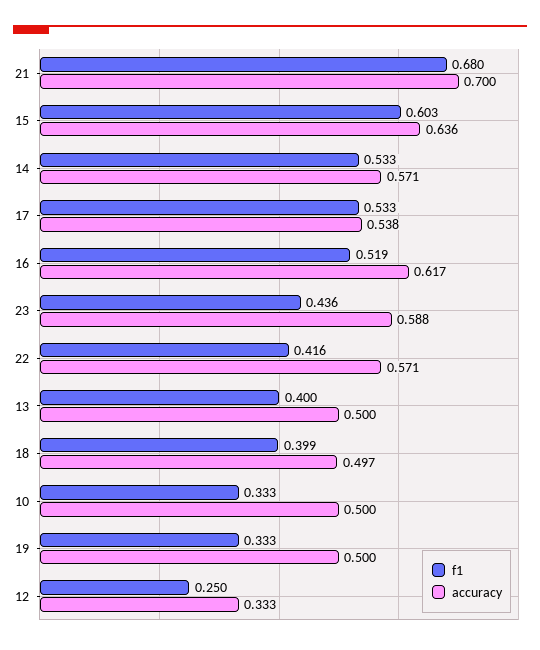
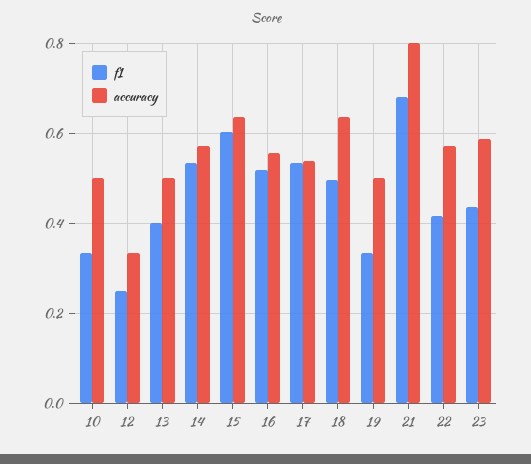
accuracy, 21: 0.7 -> 0.8
accuracy, 16: 0.617 -> 0.56
f1, 18: 0.399 -> 0.5
accuracy, 18: 0.497 -> 0.64

